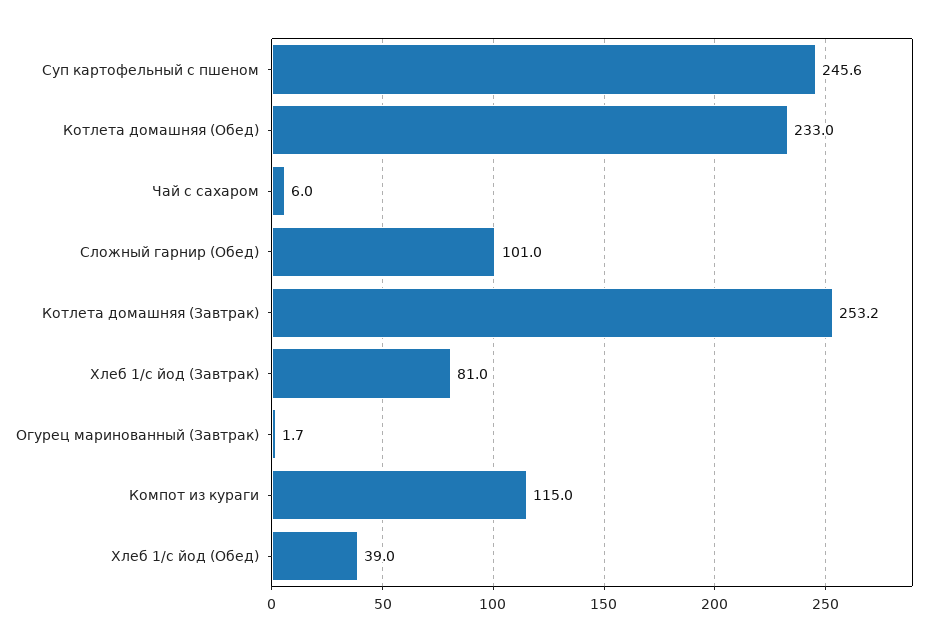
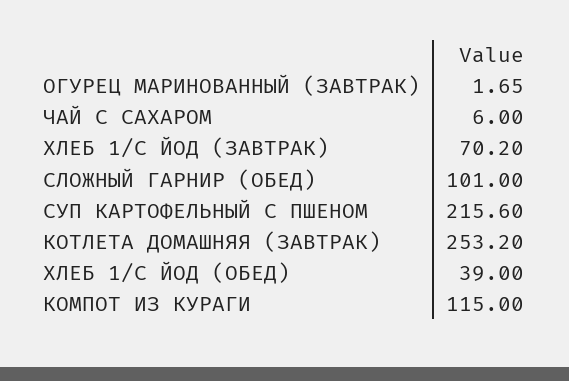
Суп картофельный с пшеном: 245.6 -> 215.6
Котлета домашняя (Обед): 233 -> none
Хлеб 1/с йод (Завтрак): 81 -> 70.2

